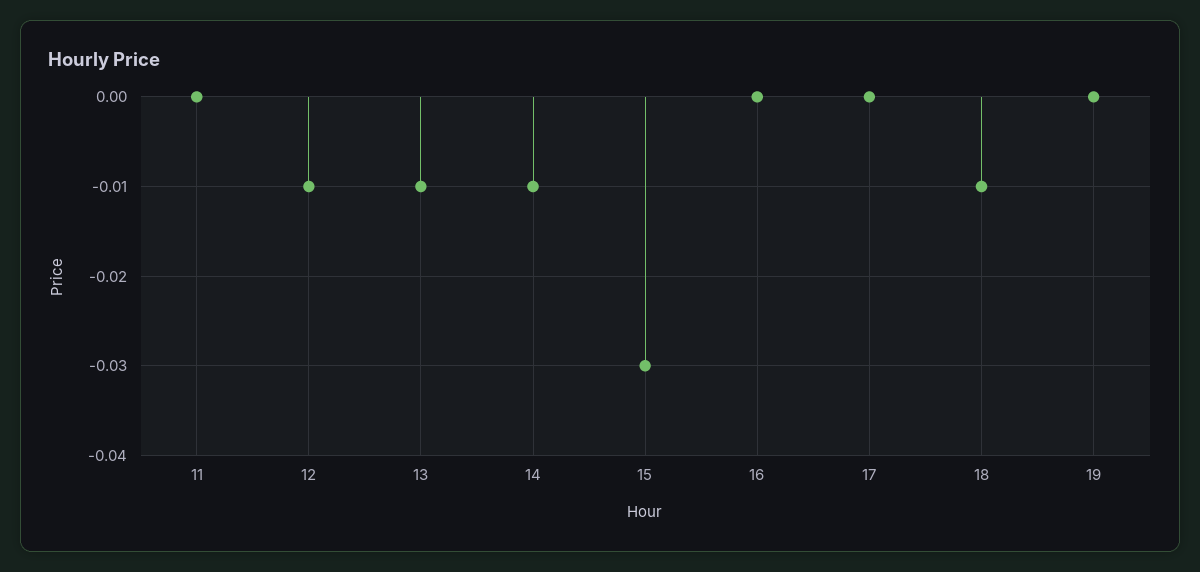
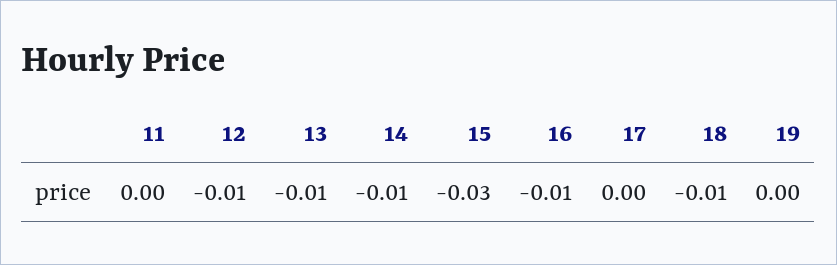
16: 0 -> -0.01

